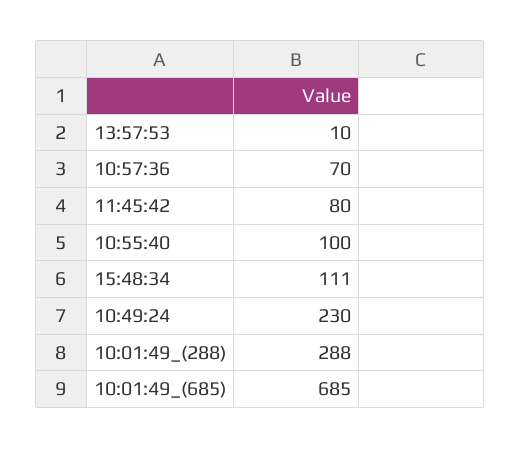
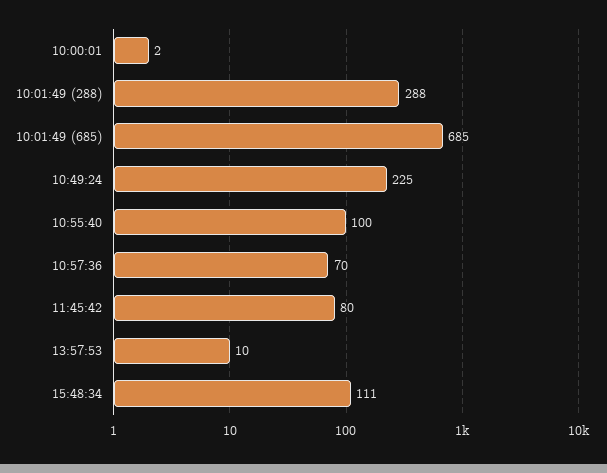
10:49:24: 230 -> 225
10:00:01: none -> 2

